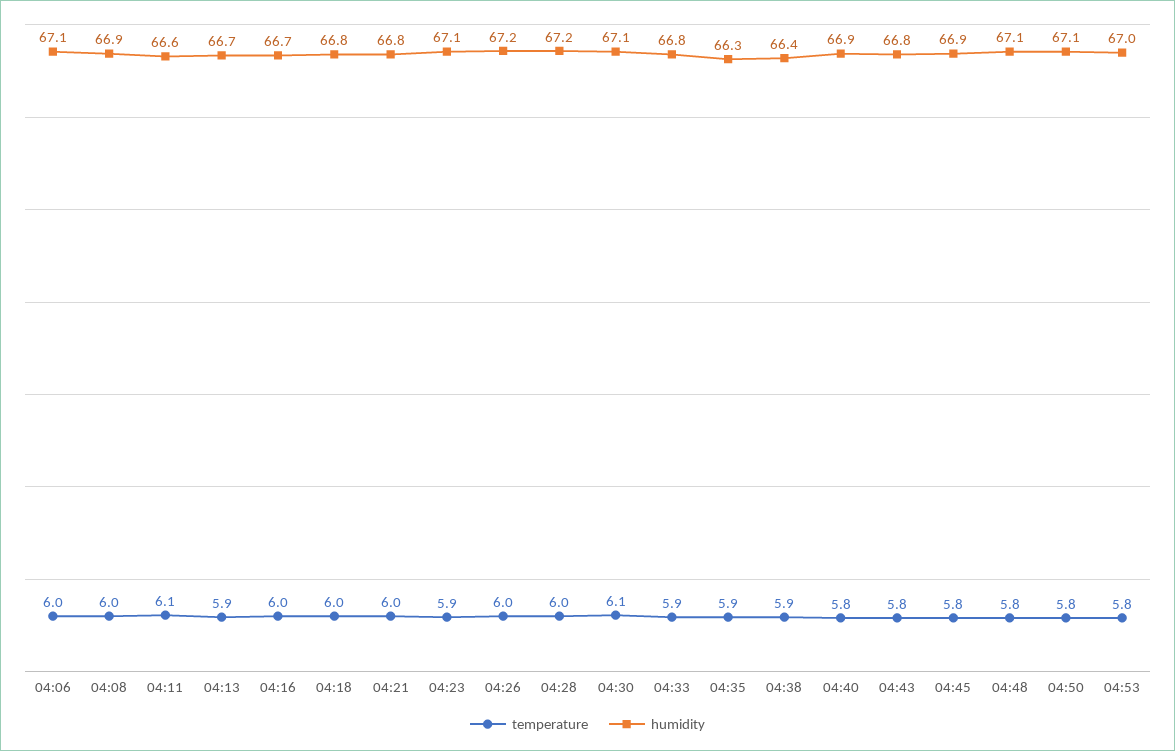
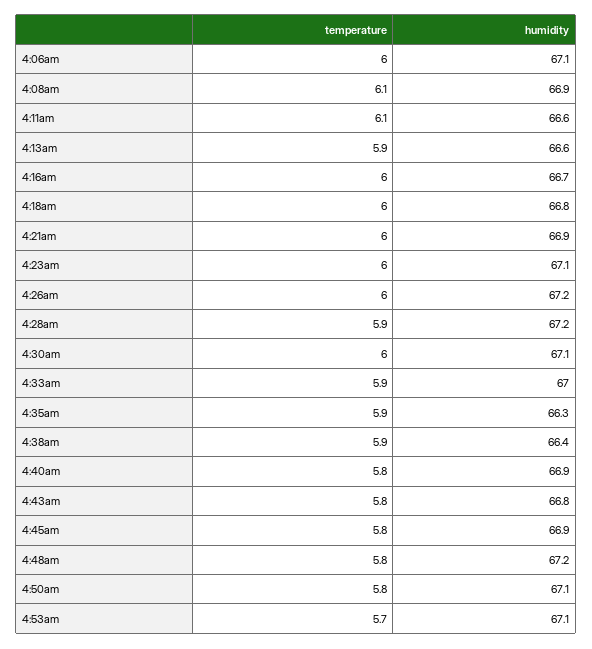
temperature, 04:08: 6 -> 6.1
humidity, 04:13: 66.7 -> 66.6
humidity, 04:21: 66.8 -> 66.9
temperature, 04:23: 5.9 -> 6
temperature, 04:28: 6 -> 5.9
temperature, 04:30: 6.1 -> 6
humidity, 04:33: 66.8 -> 67
humidity, 04:48: 67.1 -> 67.2
temperature, 04:53: 5.8 -> 5.7
humidity, 04:53: 67 -> 67.1

